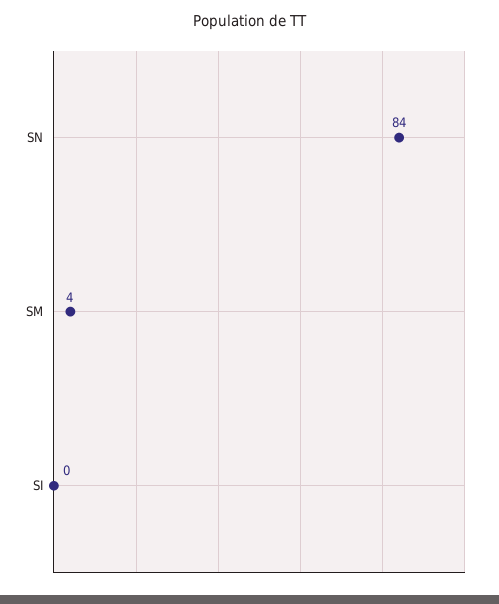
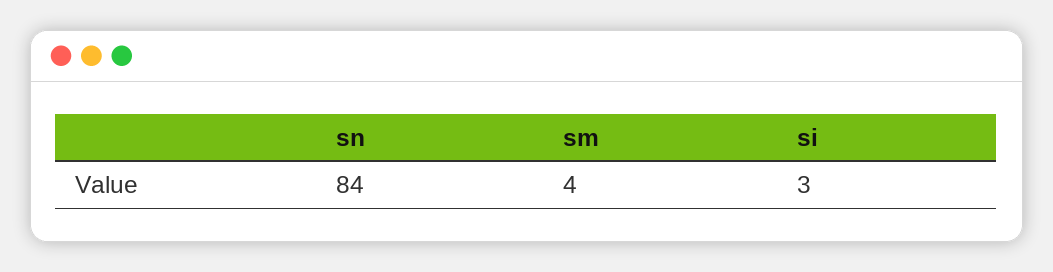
SI: 0 -> 3

